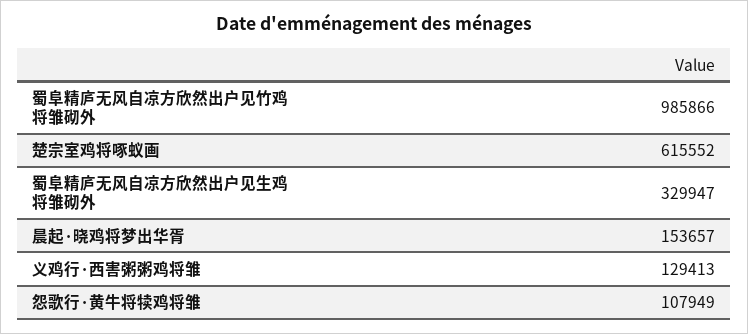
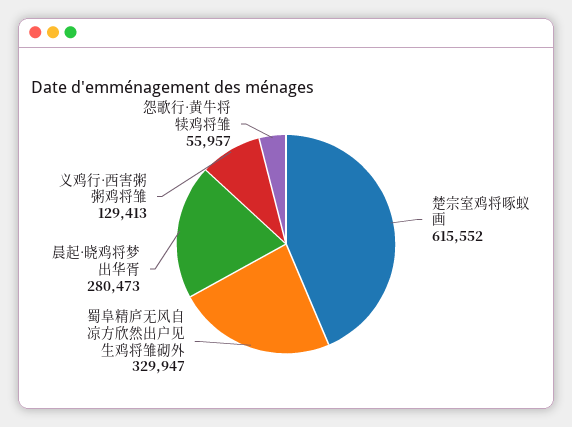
蜀阜精庐无风自凉方欣然出户见竹鸡将雏砌外: 985866 -> none
晨起·晓鸡将梦出华胥: 153657 -> 280473
怨歌行·黄牛将犊鸡将雏: 107949 -> 55957

